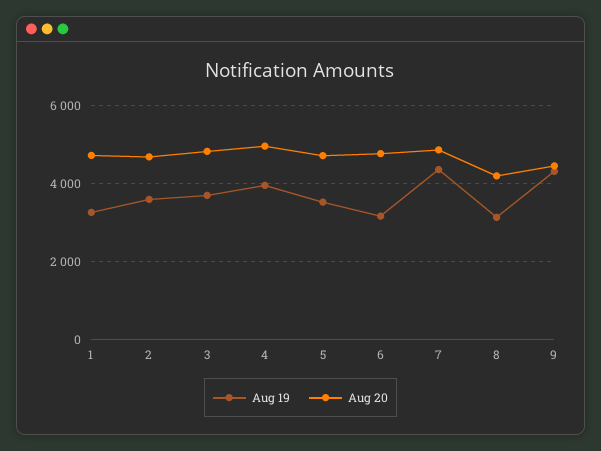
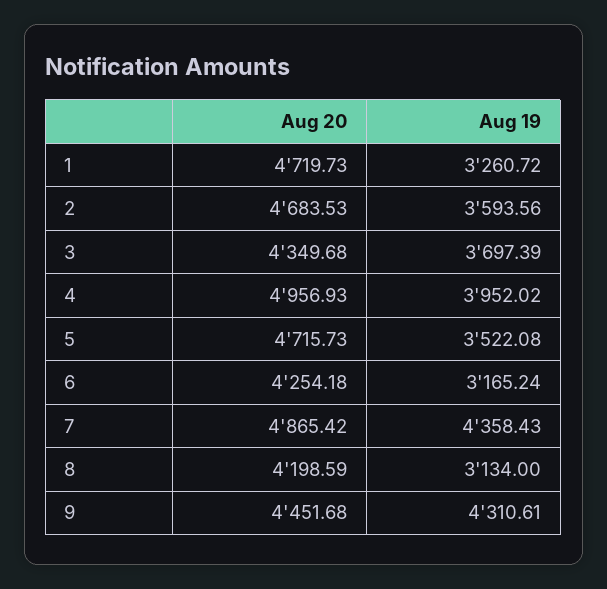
Aug 20, 3: 4800 -> 4349.68
Aug 20, 6: 4800 -> 4254.18

